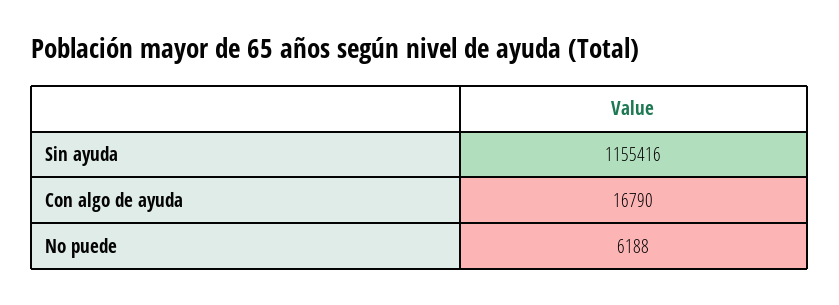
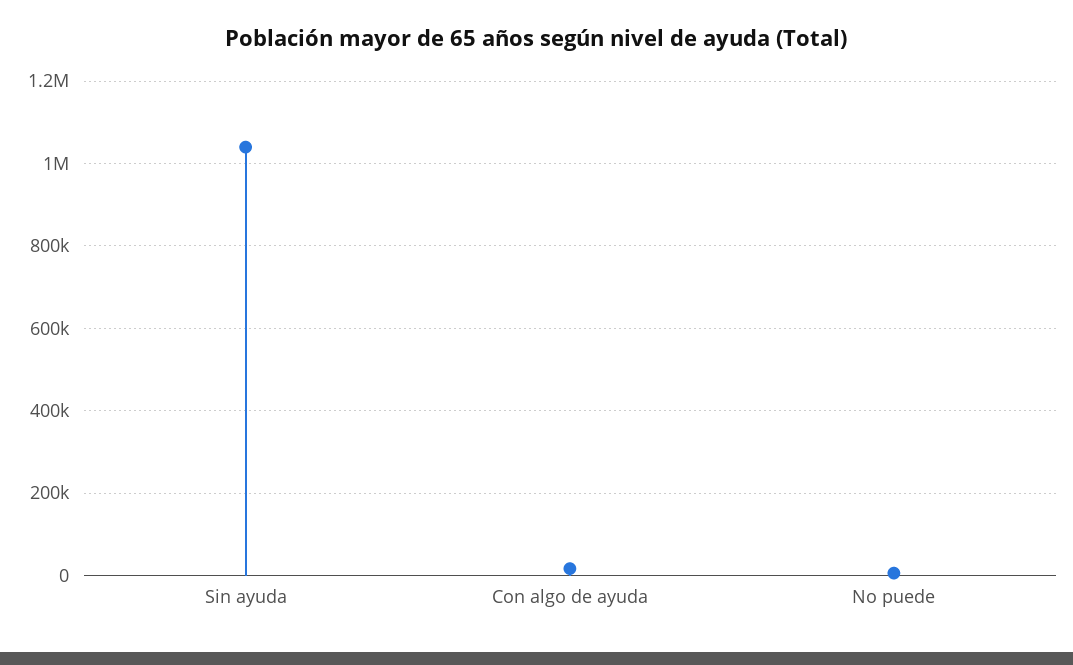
Sin ayuda: 1155416 -> 1040000

